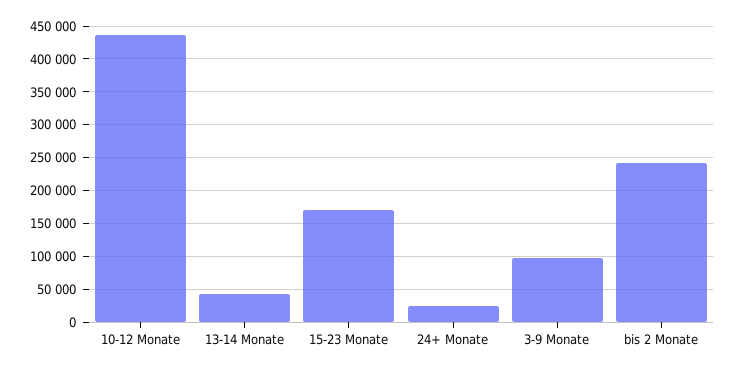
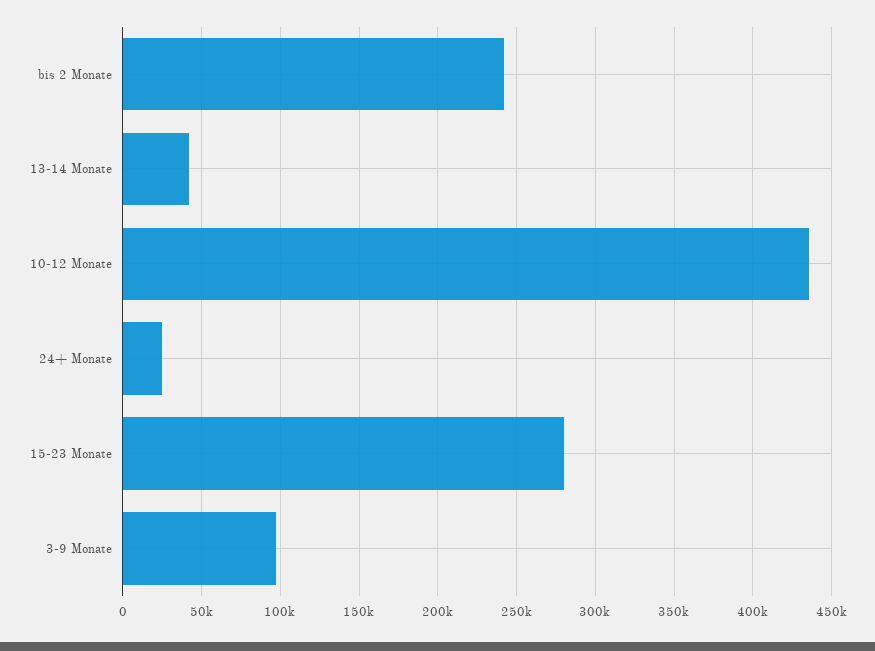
15-23 Monate: 170000 -> 280000

